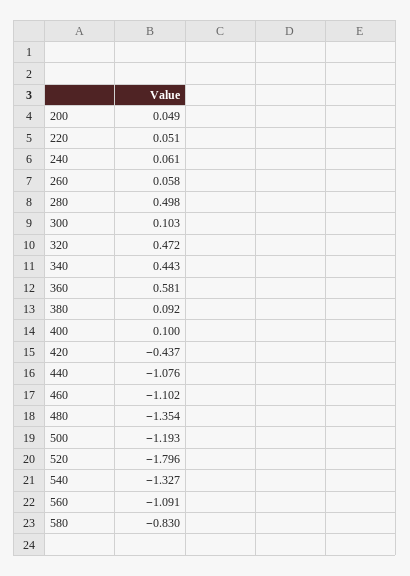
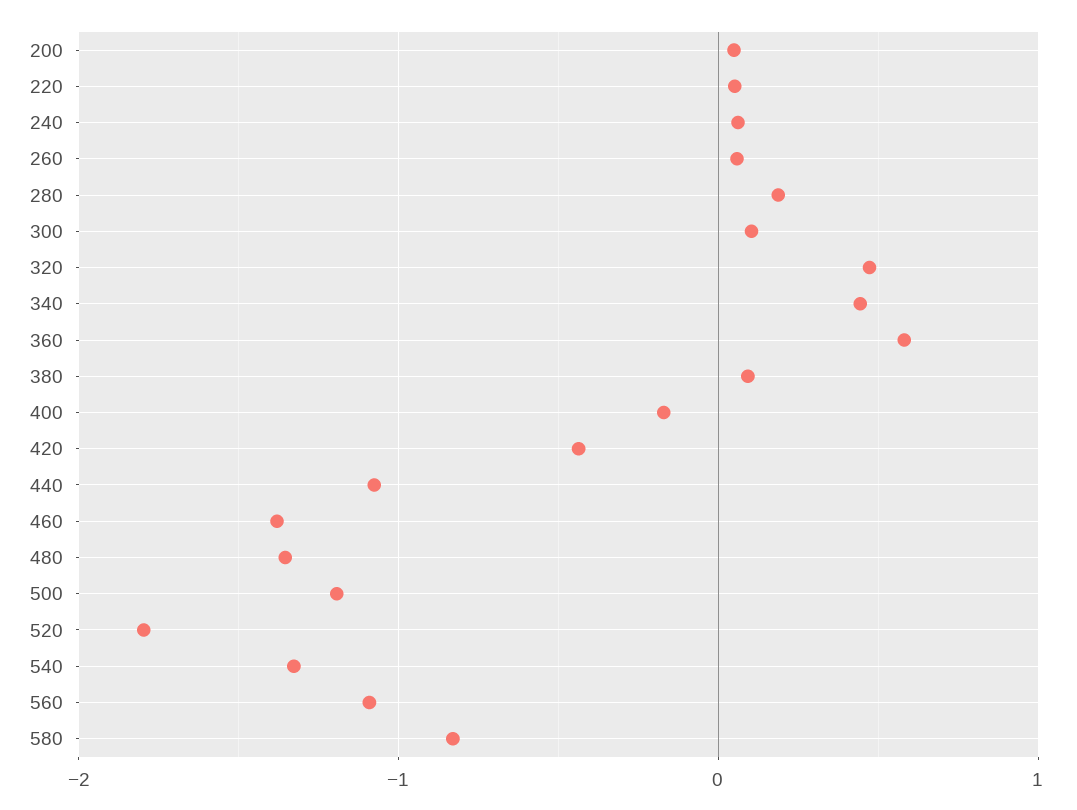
280: 0.498 -> 0.2
400: 0.1 -> -0.2
460: -1.102 -> -1.4

